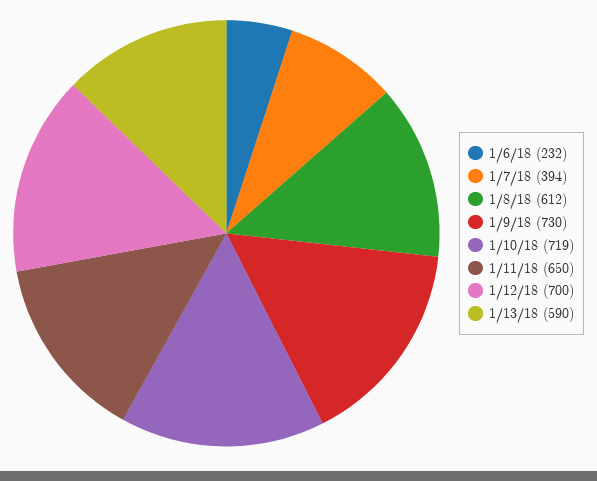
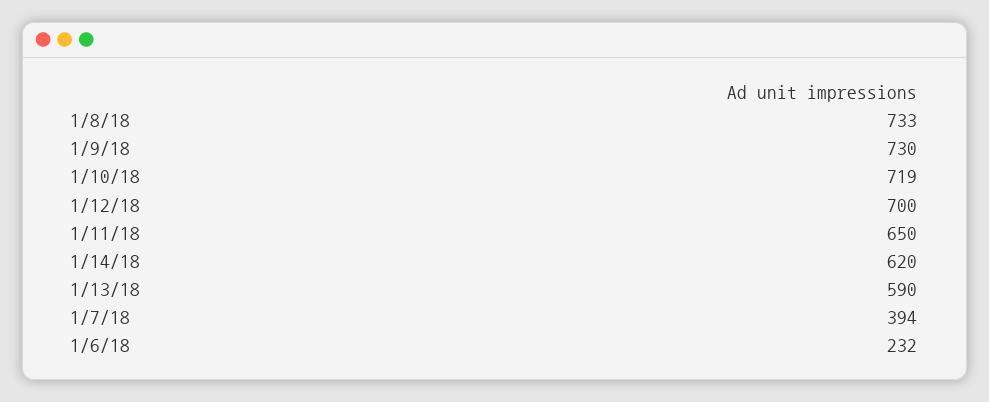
1/8/18: 612 -> 733
1/14/18: none -> 620

